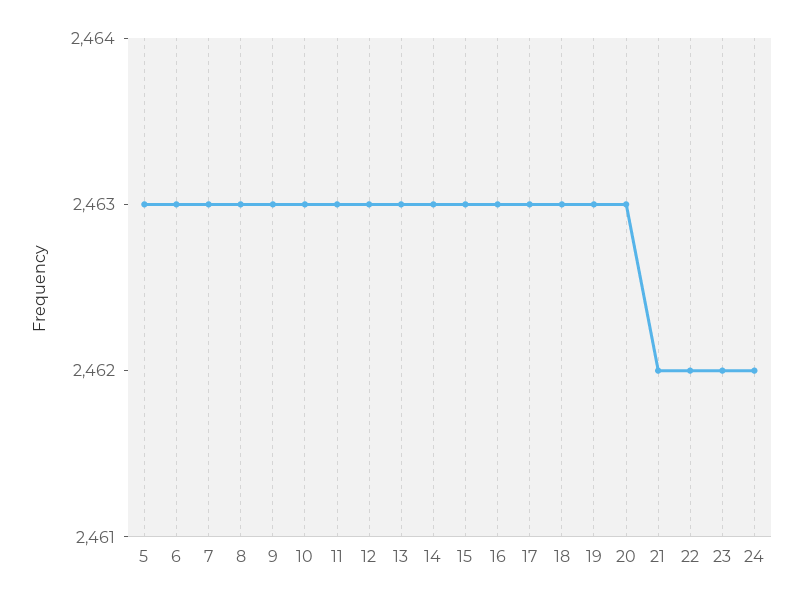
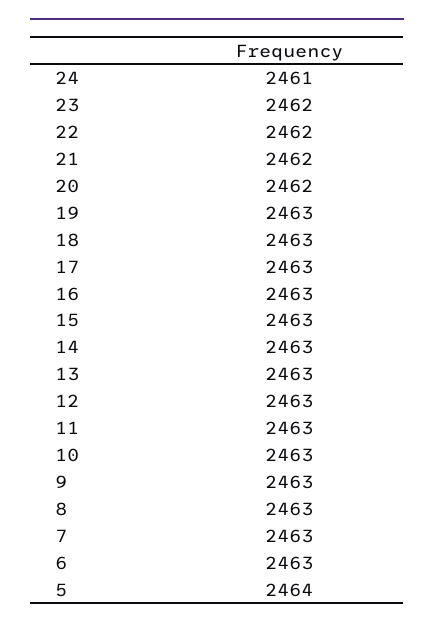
5: 2463 -> 2464
20: 2463 -> 2462
24: 2462 -> 2461

